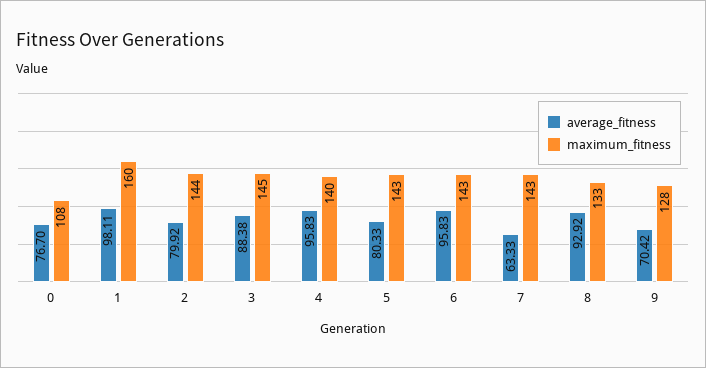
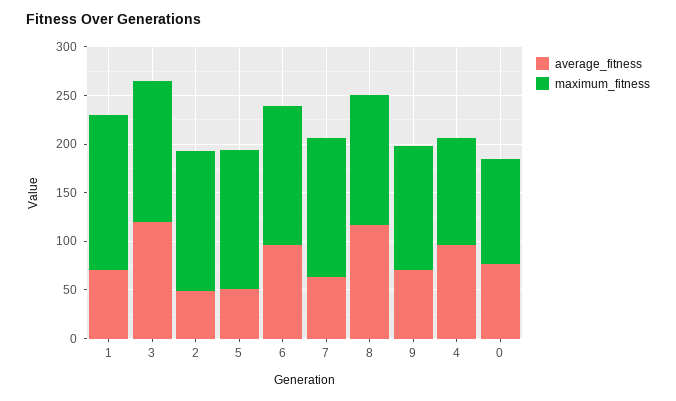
average_fitness, 1: 98.11 -> 70
average_fitness, 2: 79.92 -> 50
average_fitness, 3: 88.38 -> 120
maximum_fitness, 4: 140 -> 110
average_fitness, 5: 80.33 -> 50
average_fitness, 8: 92.92 -> 120

